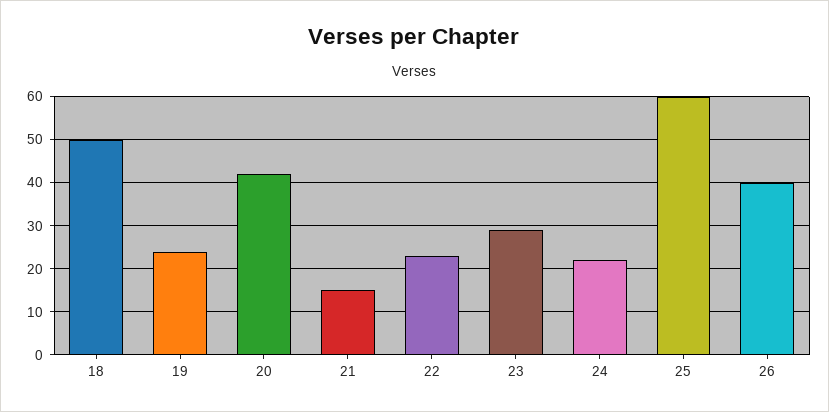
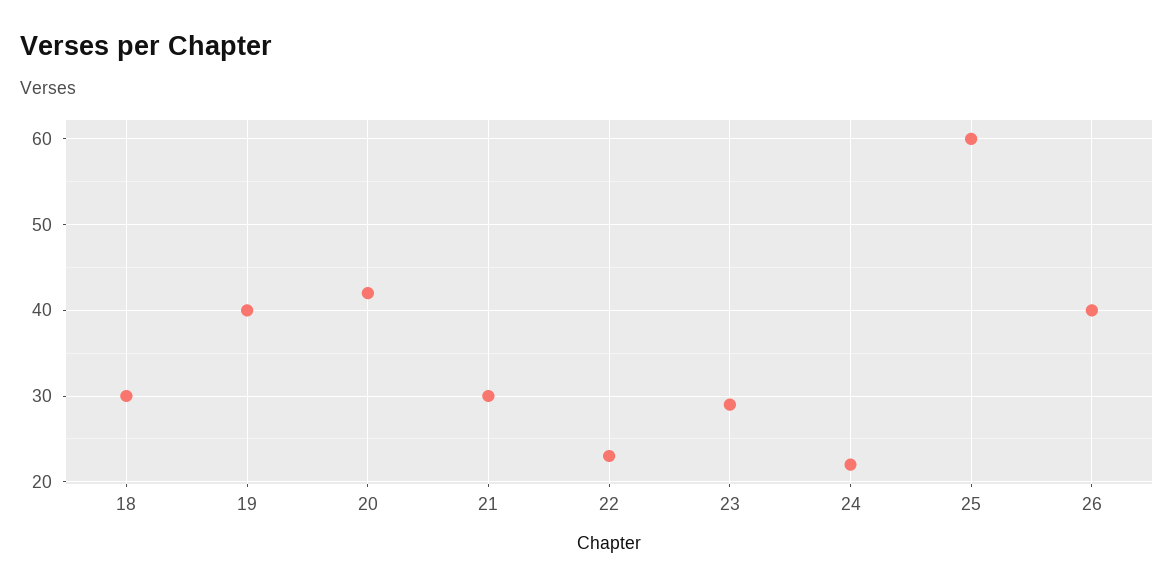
18: 50 -> 30
19: 25 -> 40
21: 15 -> 30

